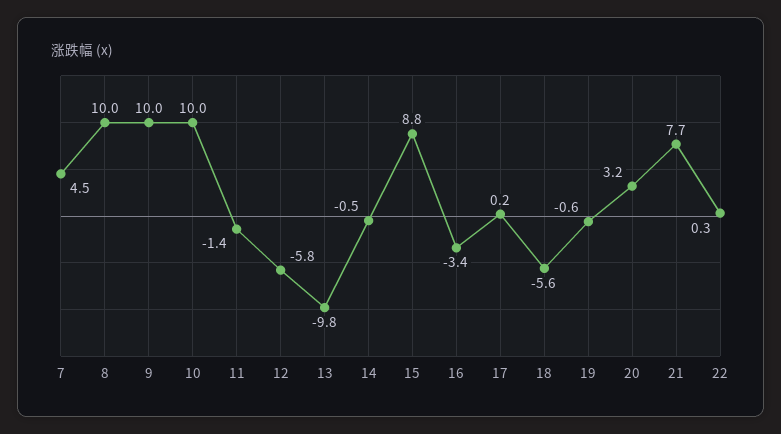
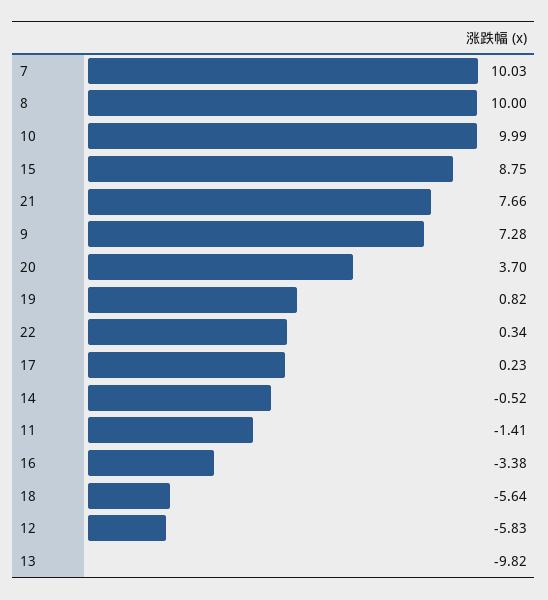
7: 4.5 -> 10.03
9: 10 -> 7.28
19: -0.6 -> 0.82
20: 3.2 -> 3.7

